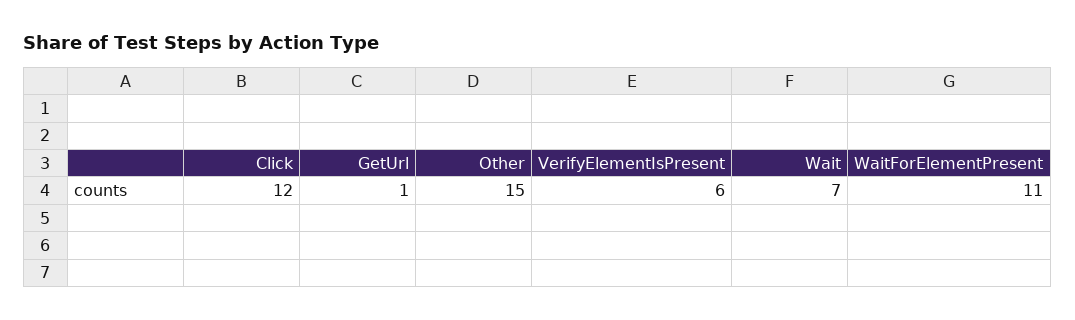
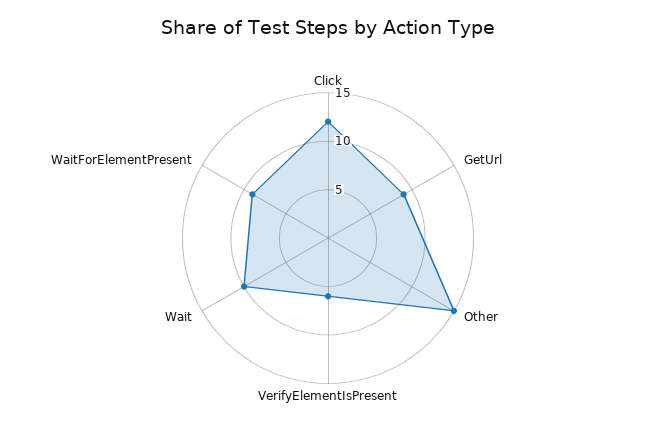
GetUrl: 1 -> 9
Wait: 7 -> 10
WaitForElementPresent: 11 -> 9

